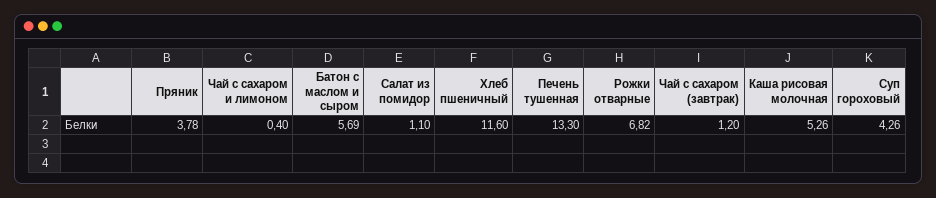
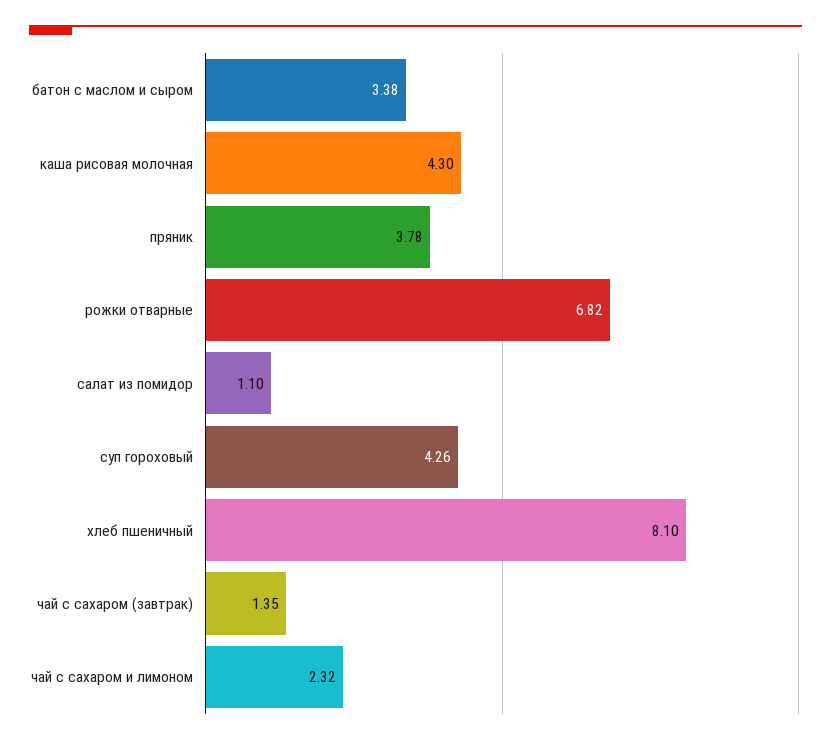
Чай с сахаром и лимоном: 0.4 -> 2.32
Батон с маслом и сыром: 5.69 -> 3.38
Хлеб пшеничный: 11.6 -> 8.1
Печень тушенная: 13.3 -> none
Чай с сахаром (завтрак): 1.2 -> 1.35
Каша рисовая молочная: 5.26 -> 4.3

